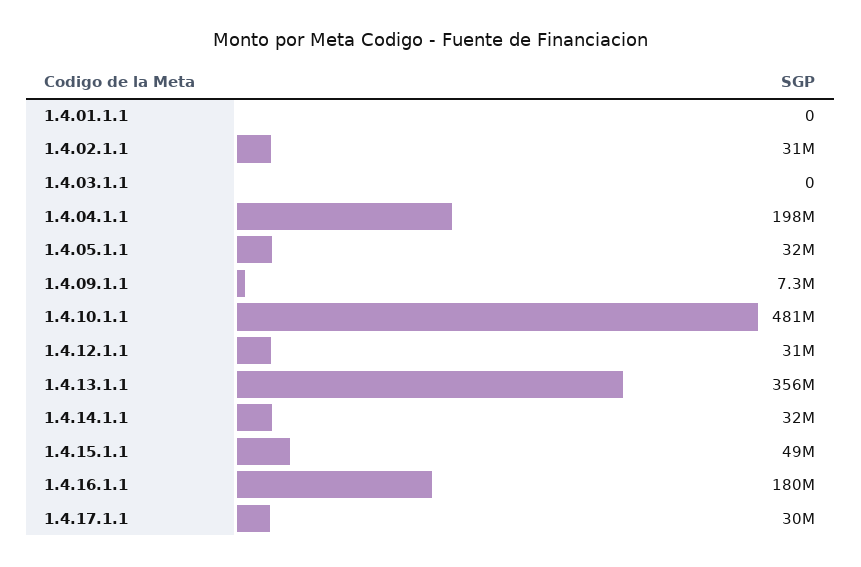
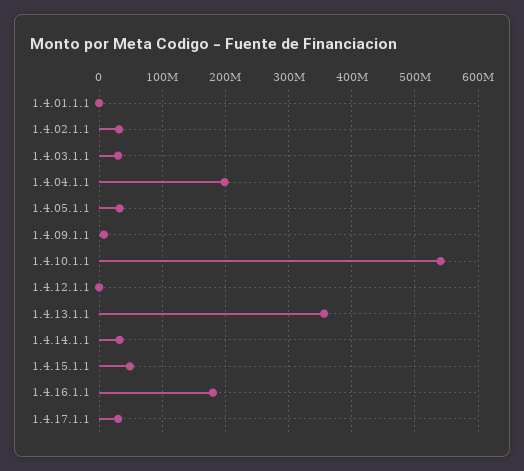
1.4.03.1.1: 0 -> 30000000
1.4.10.1.1: 481000000 -> 540000000
1.4.12.1.1: 31000000 -> 0

